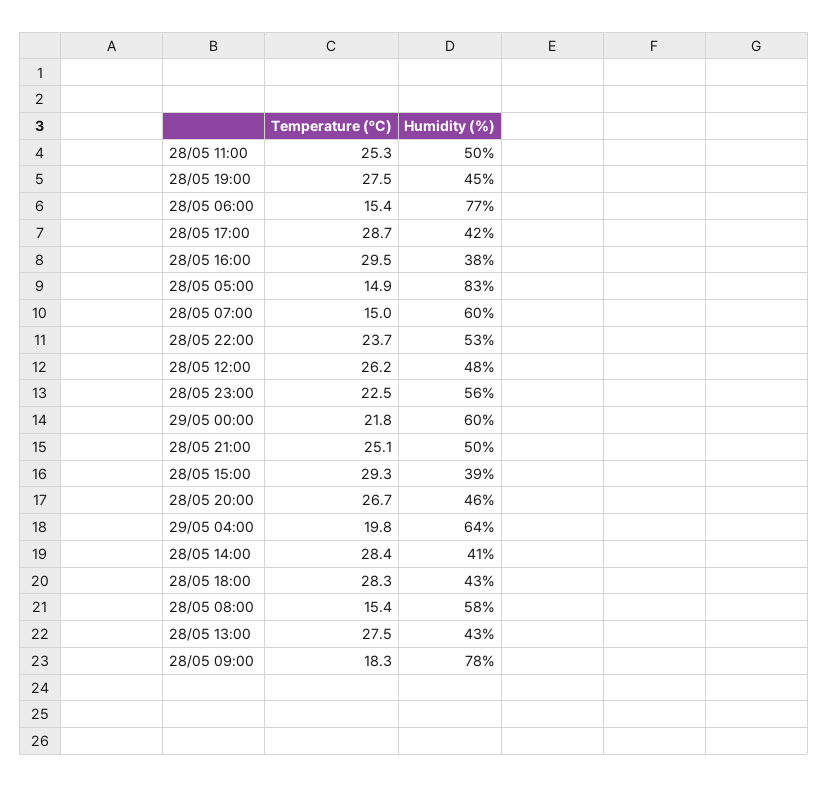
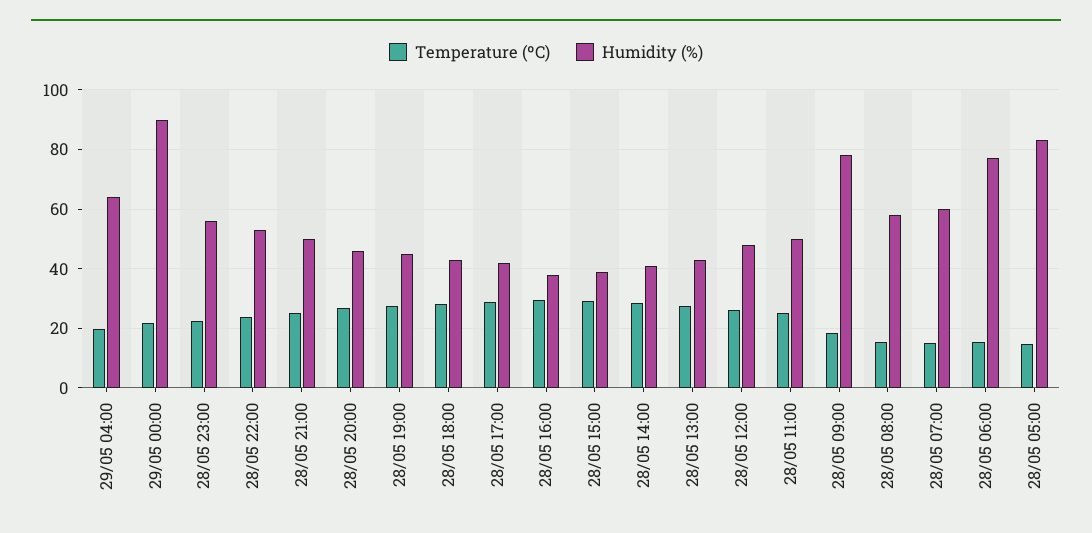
Humidity (%), 29/05 00:00: 60 -> 90

